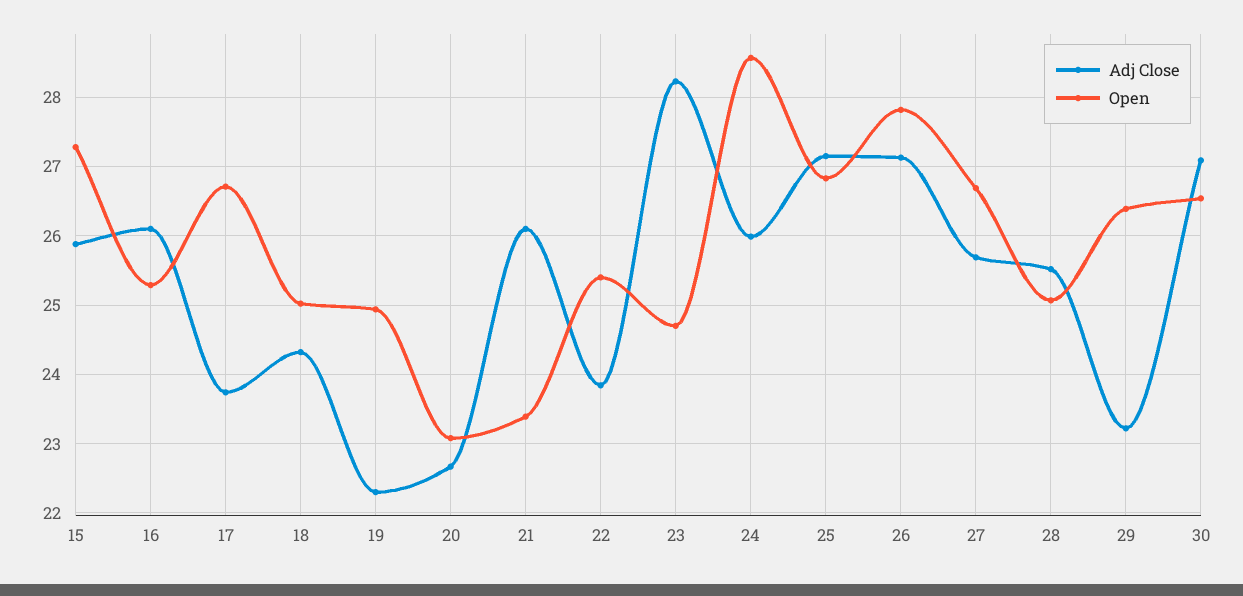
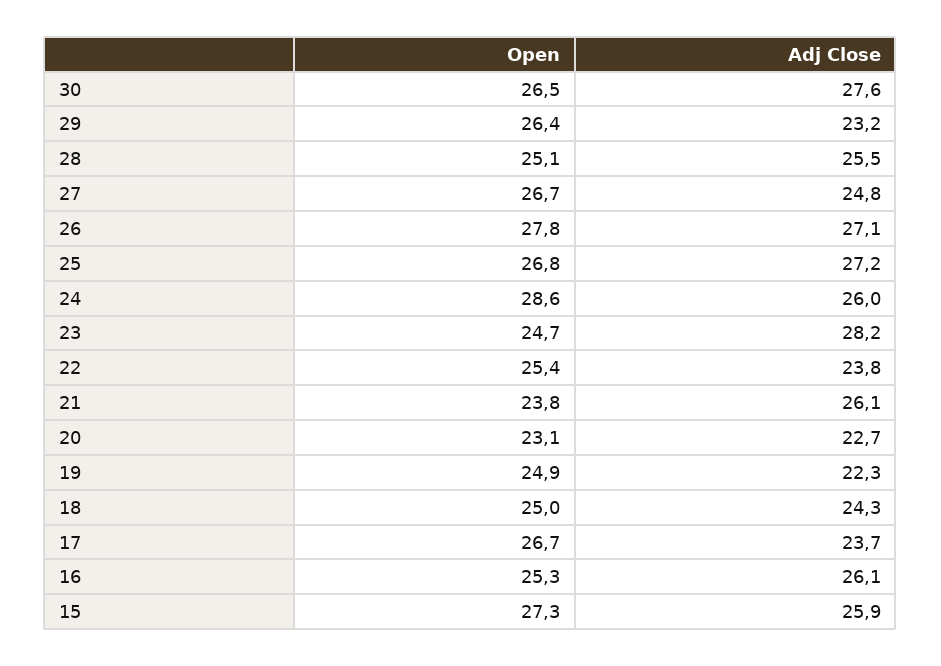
Open, 21: 23.4 -> 23.8
Adj Close, 27: 25.7 -> 24.8
Adj Close, 30: 27.1 -> 27.6

